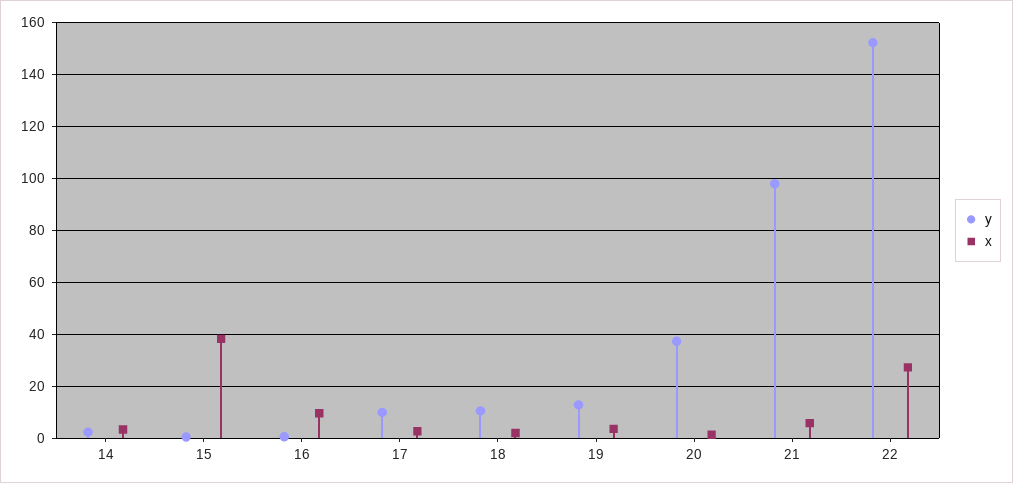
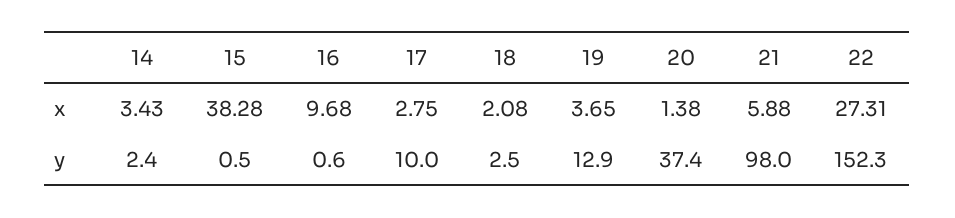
y, 18: 10 -> 2.5

